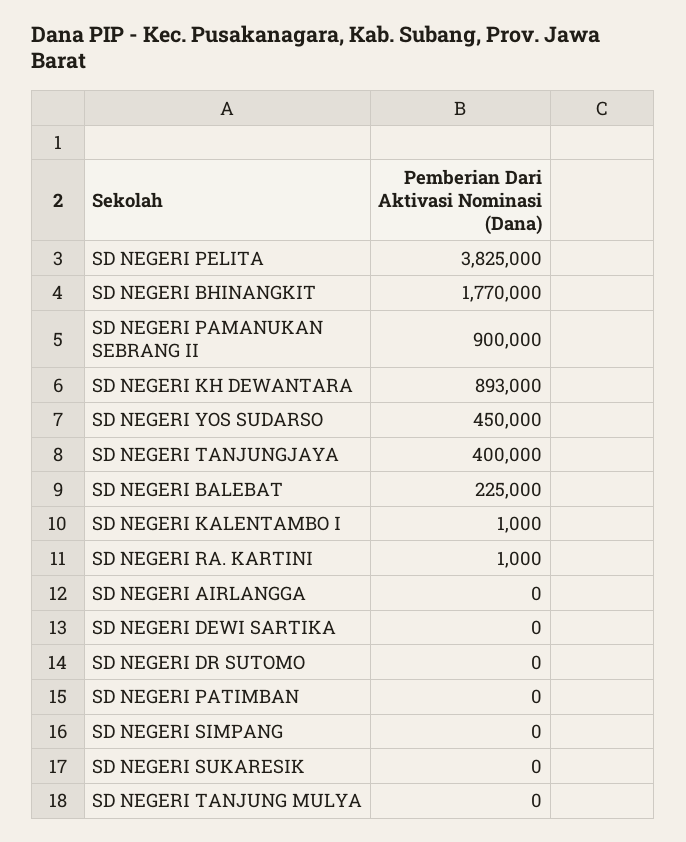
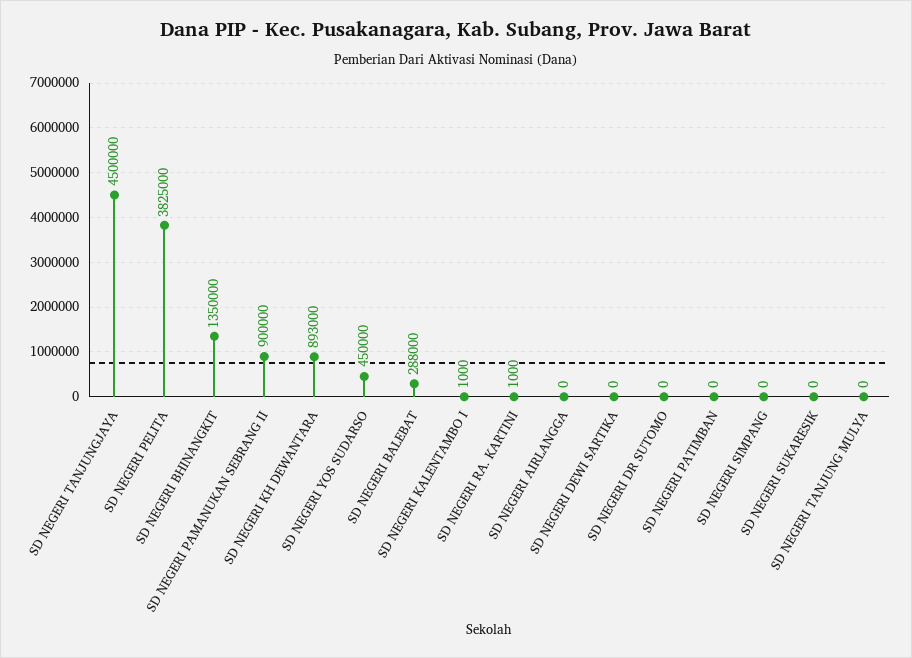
SD NEGERI BHINANGKIT: 1770000 -> 1350000
SD NEGERI TANJUNGJAYA: 400000 -> 4500000
SD NEGERI BALEBAT: 225000 -> 288000

